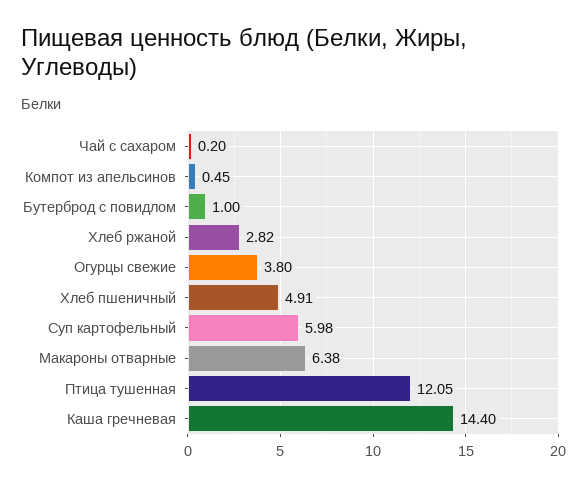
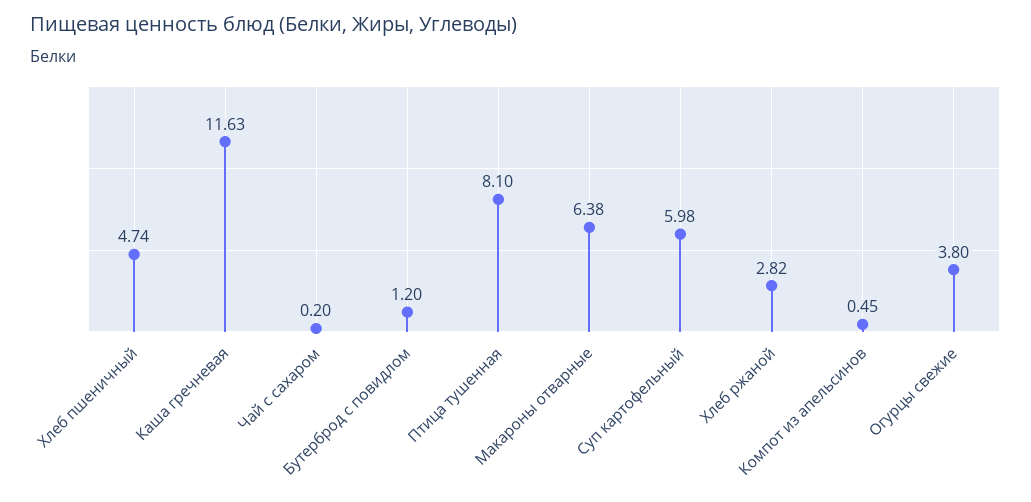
Бутерброд с повидлом: 1 -> 1.2
Хлеб пшеничный: 4.91 -> 4.74
Птица тушенная: 12.05 -> 8.1
Каша гречневая: 14.4 -> 11.63

